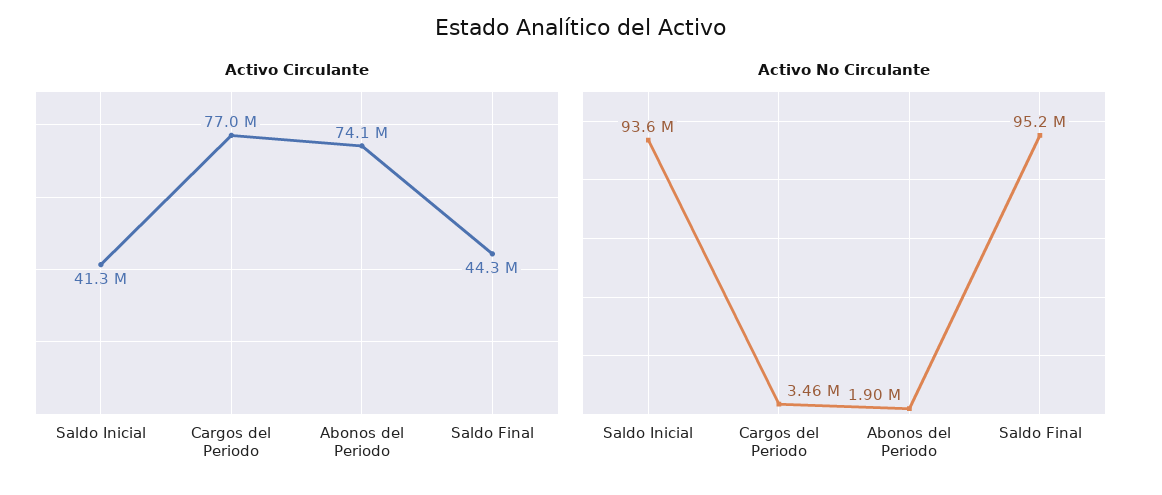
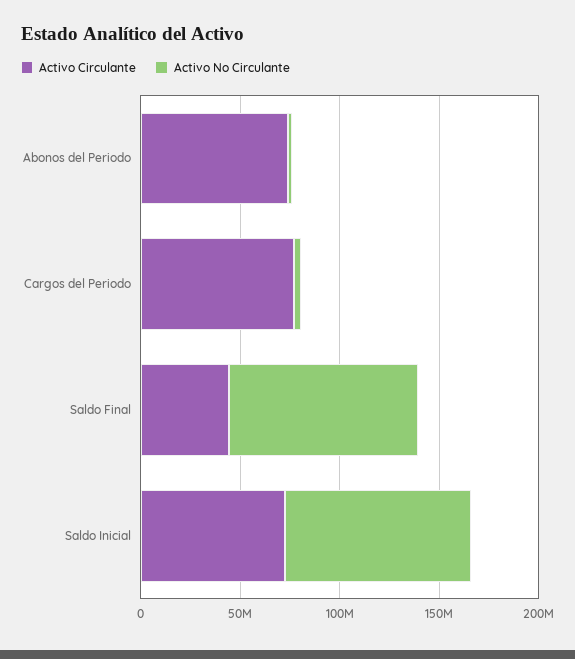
Activo Circulante, Saldo Inicial: 41300000 -> 70000000

